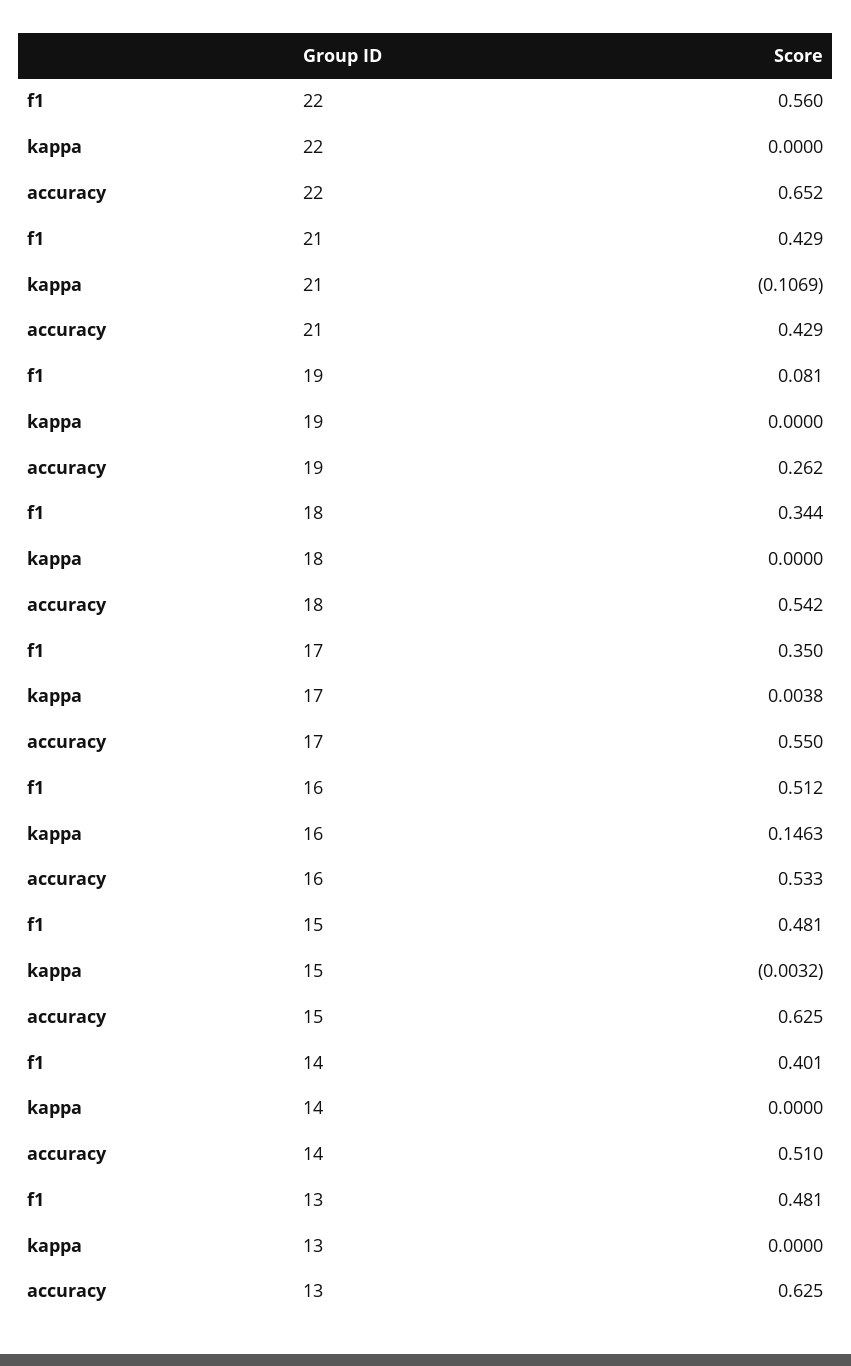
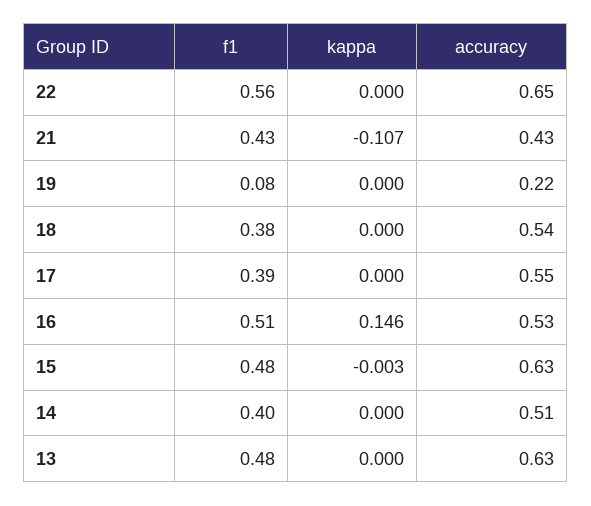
accuracy, 19: 0.262 -> 0.22
f1, 18: 0.344 -> 0.38
f1, 17: 0.35 -> 0.39
kappa, 17: 0.0038 -> 0

